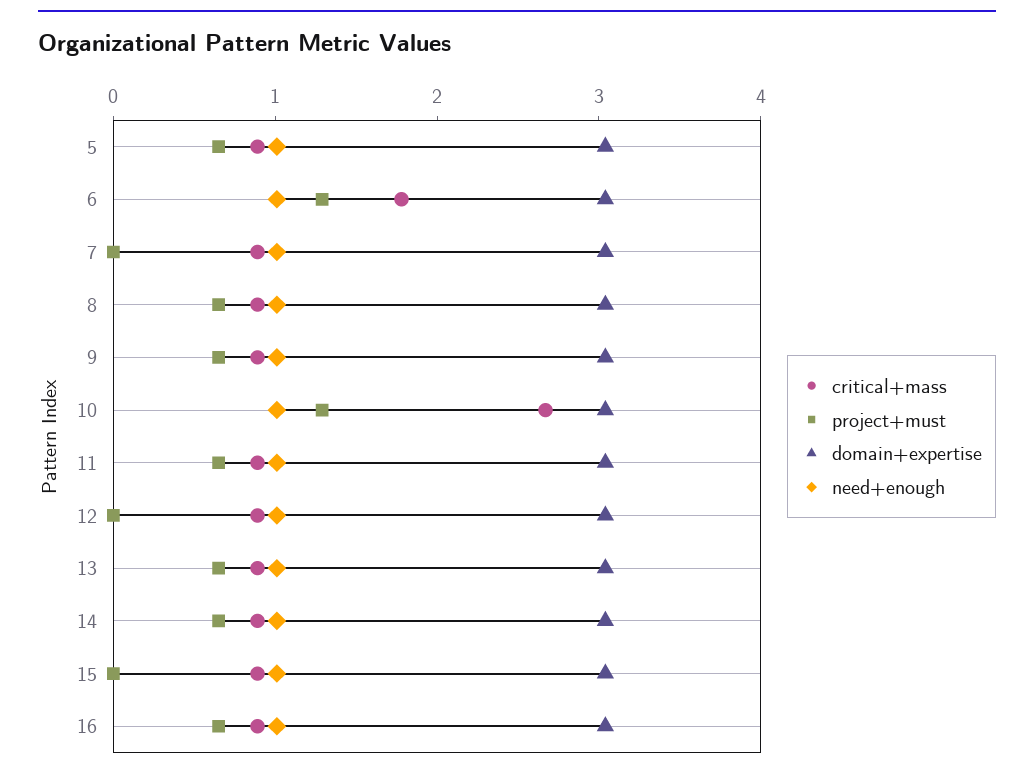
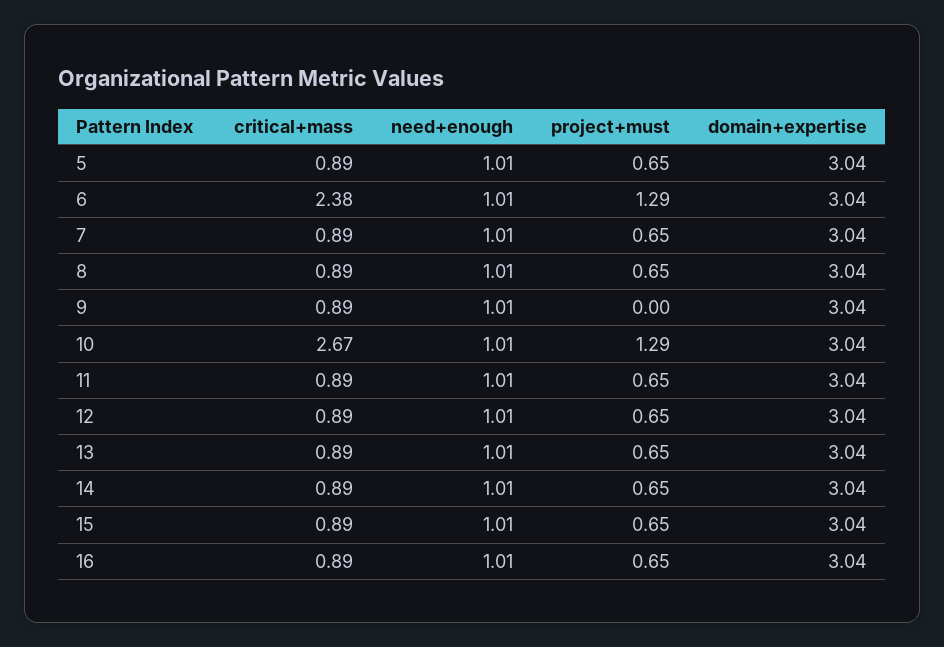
critical+mass, 6: 1.8 -> 2.38
project+must, 7: 0 -> 0.65
project+must, 9: 0.6 -> 0
project+must, 12: 0 -> 0.65
project+must, 15: 0 -> 0.65

